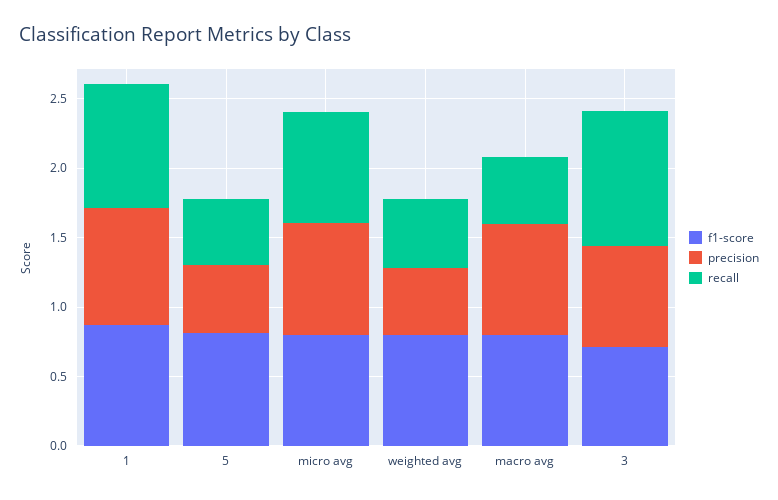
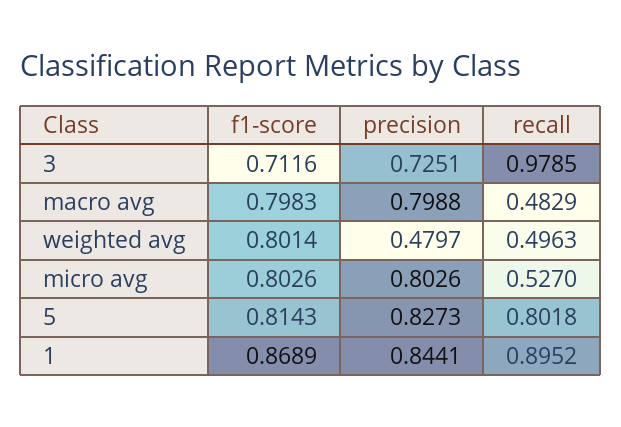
precision, 5: 0.5 -> 0.8273
recall, 5: 0.5 -> 0.8018
recall, micro avg: 0.8 -> 0.527

